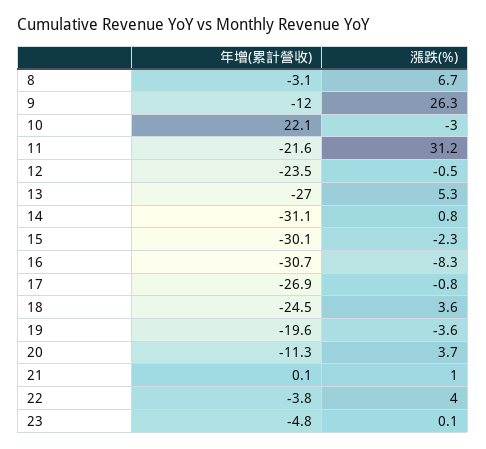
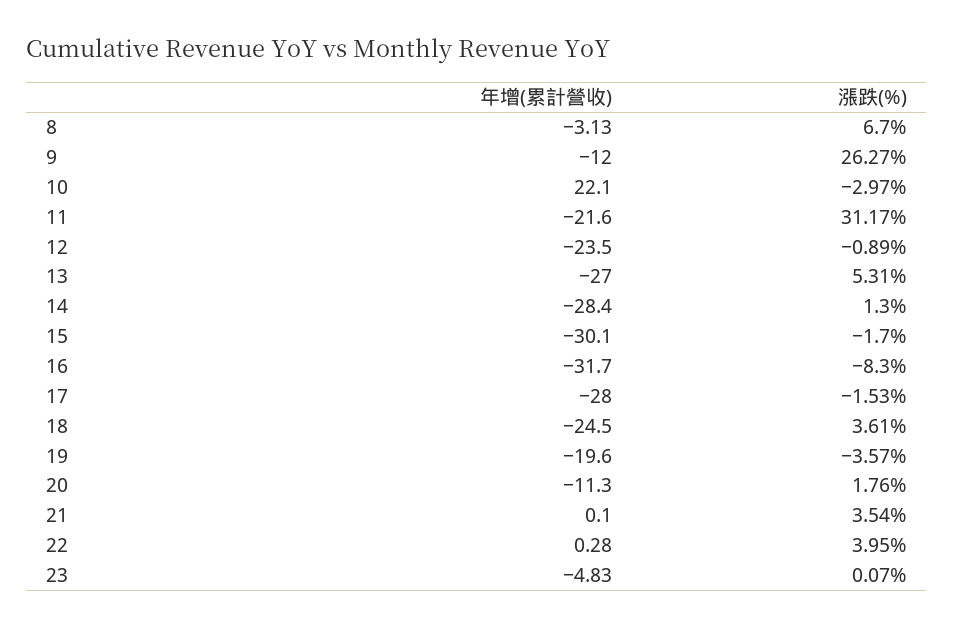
漲跌(%), 12: -0.5 -> -0.89
年增(累計營收), 14: -31.1 -> -28.4
漲跌(%), 14: 0.8 -> 1.3
漲跌(%), 15: -2.3 -> -1.7
年增(累計營收), 16: -30.7 -> -31.7
年增(累計營收), 17: -26.9 -> -28
漲跌(%), 17: -0.8 -> -1.53
漲跌(%), 20: 3.7 -> 1.76
漲跌(%), 21: 1 -> 3.54
年增(累計營收), 22: -3.8 -> 0.28

